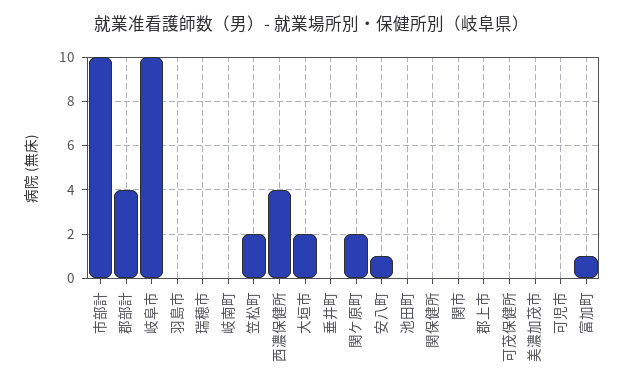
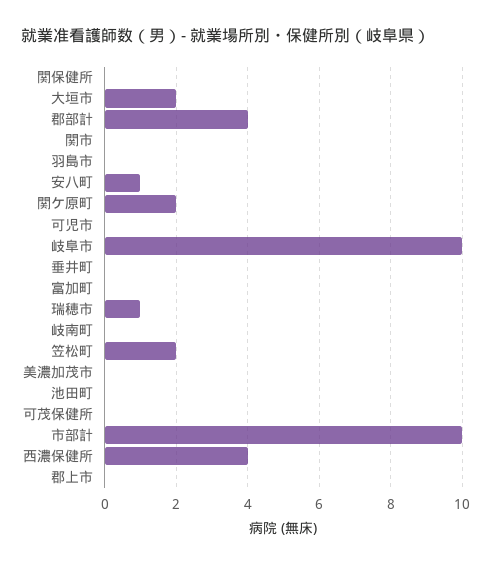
瑞穂市: 0 -> 1
富加町: 1 -> 0

